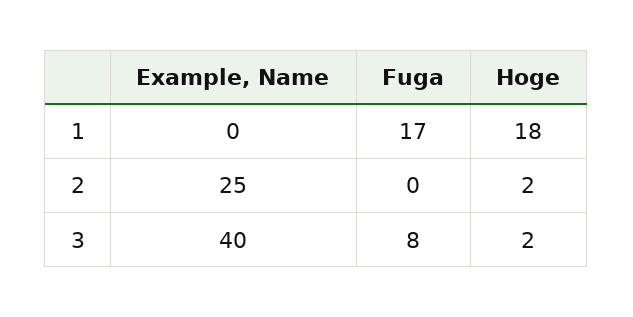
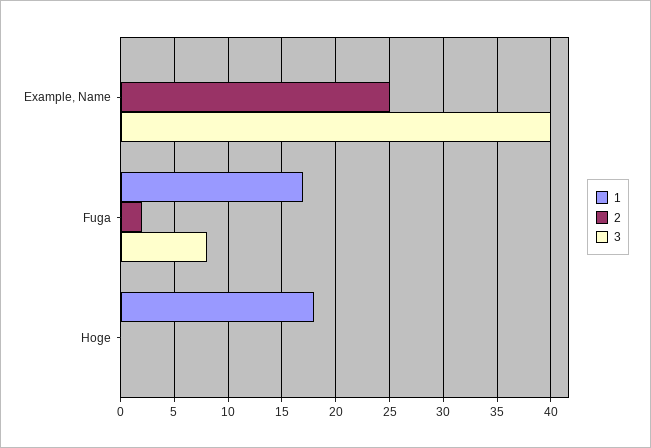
2, Fuga: 0 -> 2
2, Hoge: 2 -> 0
3, Hoge: 2 -> 0

